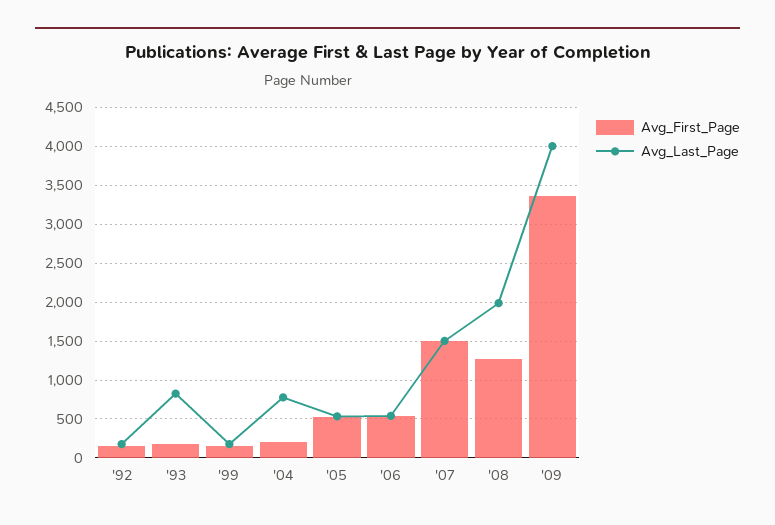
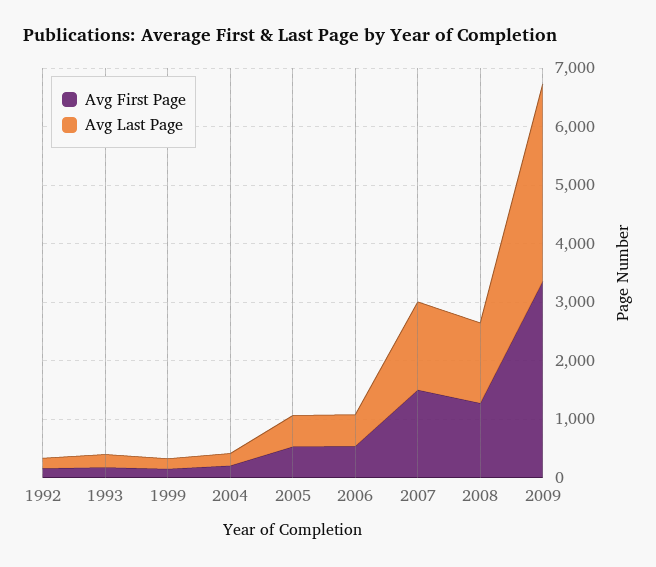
Avg_Last_Page, '93: 800 -> 200
Avg_Last_Page, '04: 800 -> 200
Avg_Last_Page, '08: 2000 -> 1400
Avg_Last_Page, '09: 4000 -> 3400

